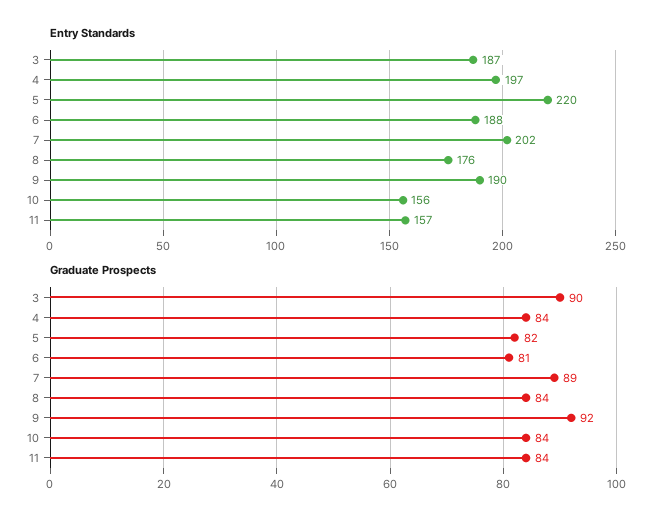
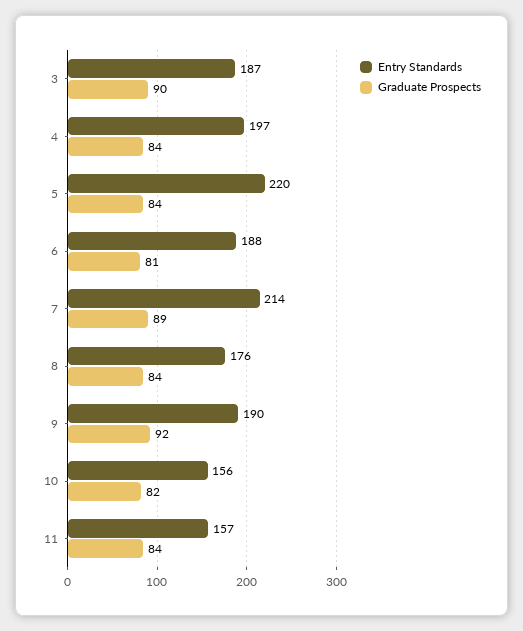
Entry Standards, 7: 202 -> 214
Graduate Prospects, 5: 82 -> 84
Graduate Prospects, 10: 84 -> 82

